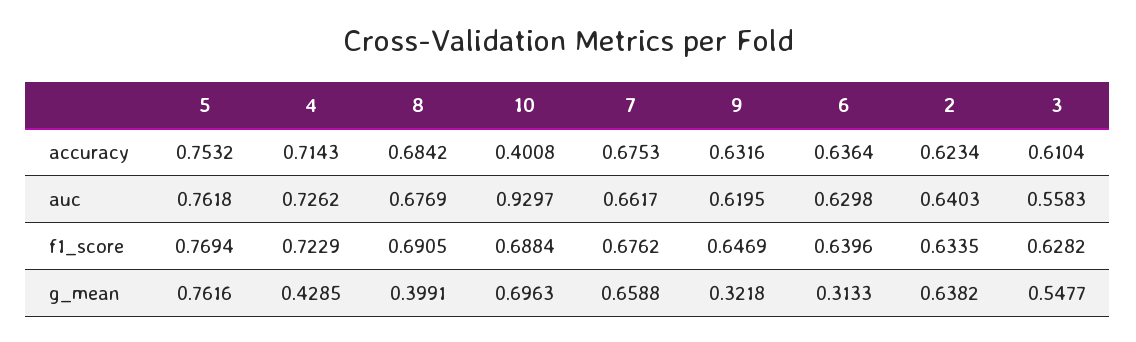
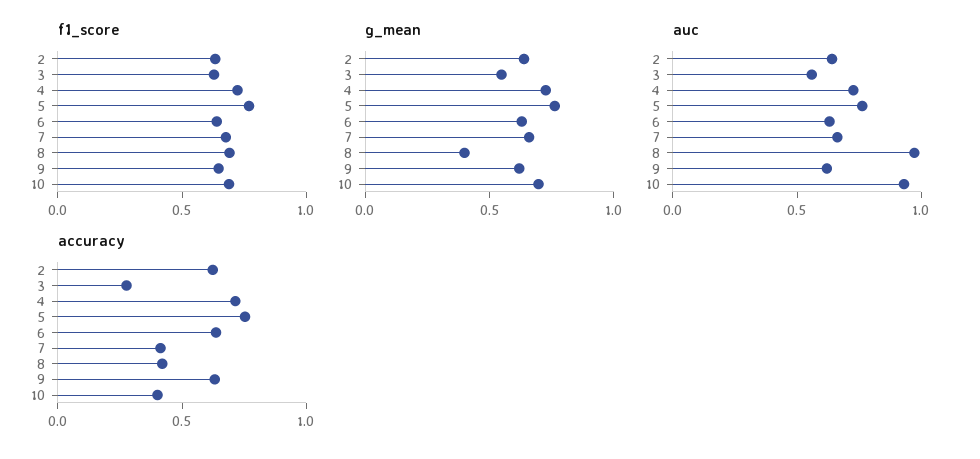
accuracy, 8: 0.6842 -> 0.4
accuracy, 7: 0.6753 -> 0.4
accuracy, 3: 0.6104 -> 0.3
auc, 8: 0.6769 -> 1
g_mean, 4: 0.4285 -> 0.7
g_mean, 9: 0.3218 -> 0.6
g_mean, 6: 0.3133 -> 0.6

